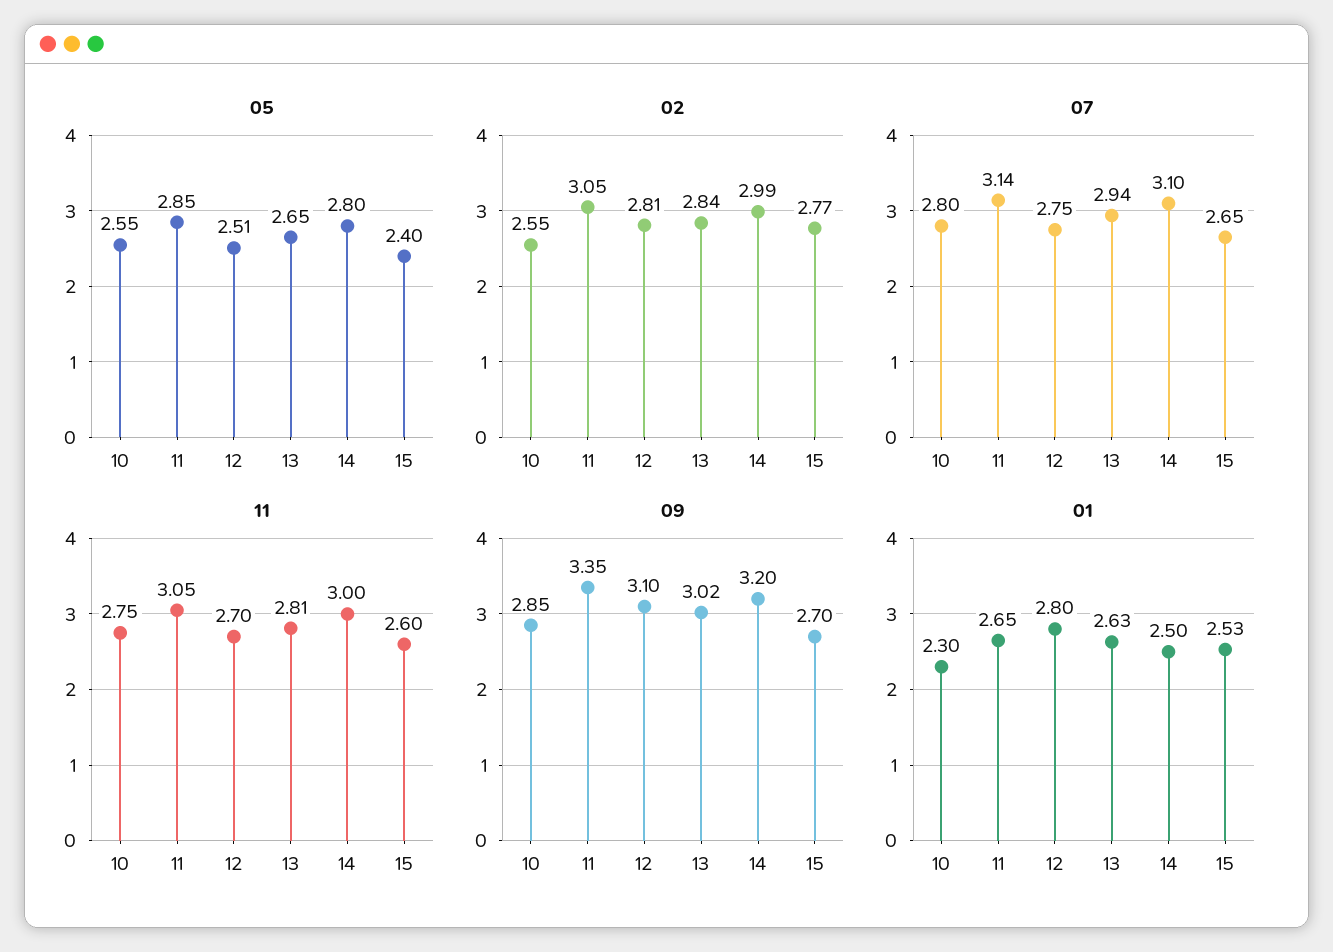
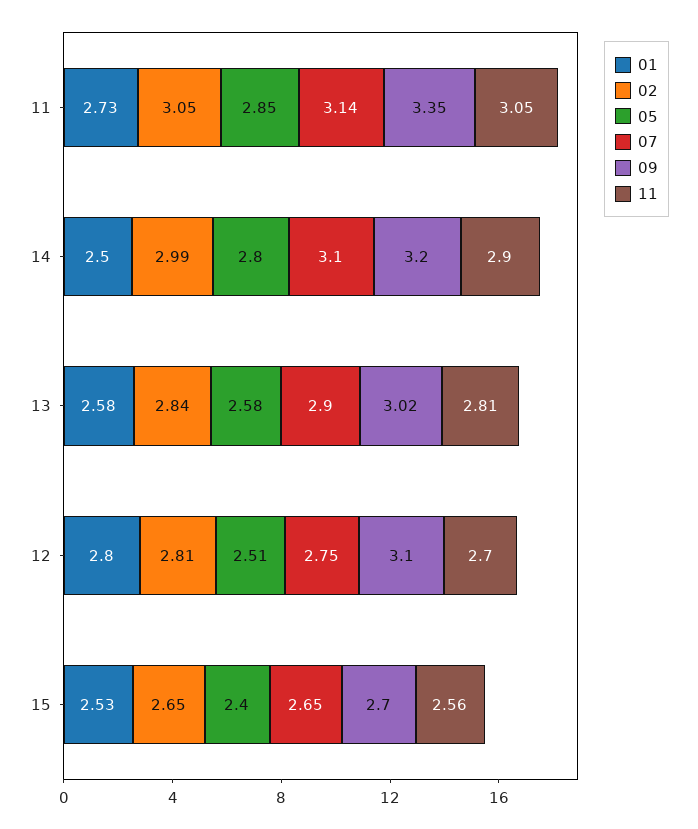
05, 10: 2.55 -> none
05, 13: 2.65 -> 2.58
02, 10: 2.55 -> none
02, 15: 2.77 -> 2.65
07, 10: 2.8 -> none
07, 13: 2.94 -> 2.9
11, 10: 2.75 -> none
11, 14: 3 -> 2.9
11, 15: 2.6 -> 2.56
09, 10: 2.85 -> none
01, 10: 2.3 -> none
01, 11: 2.65 -> 2.73
01, 13: 2.63 -> 2.58

